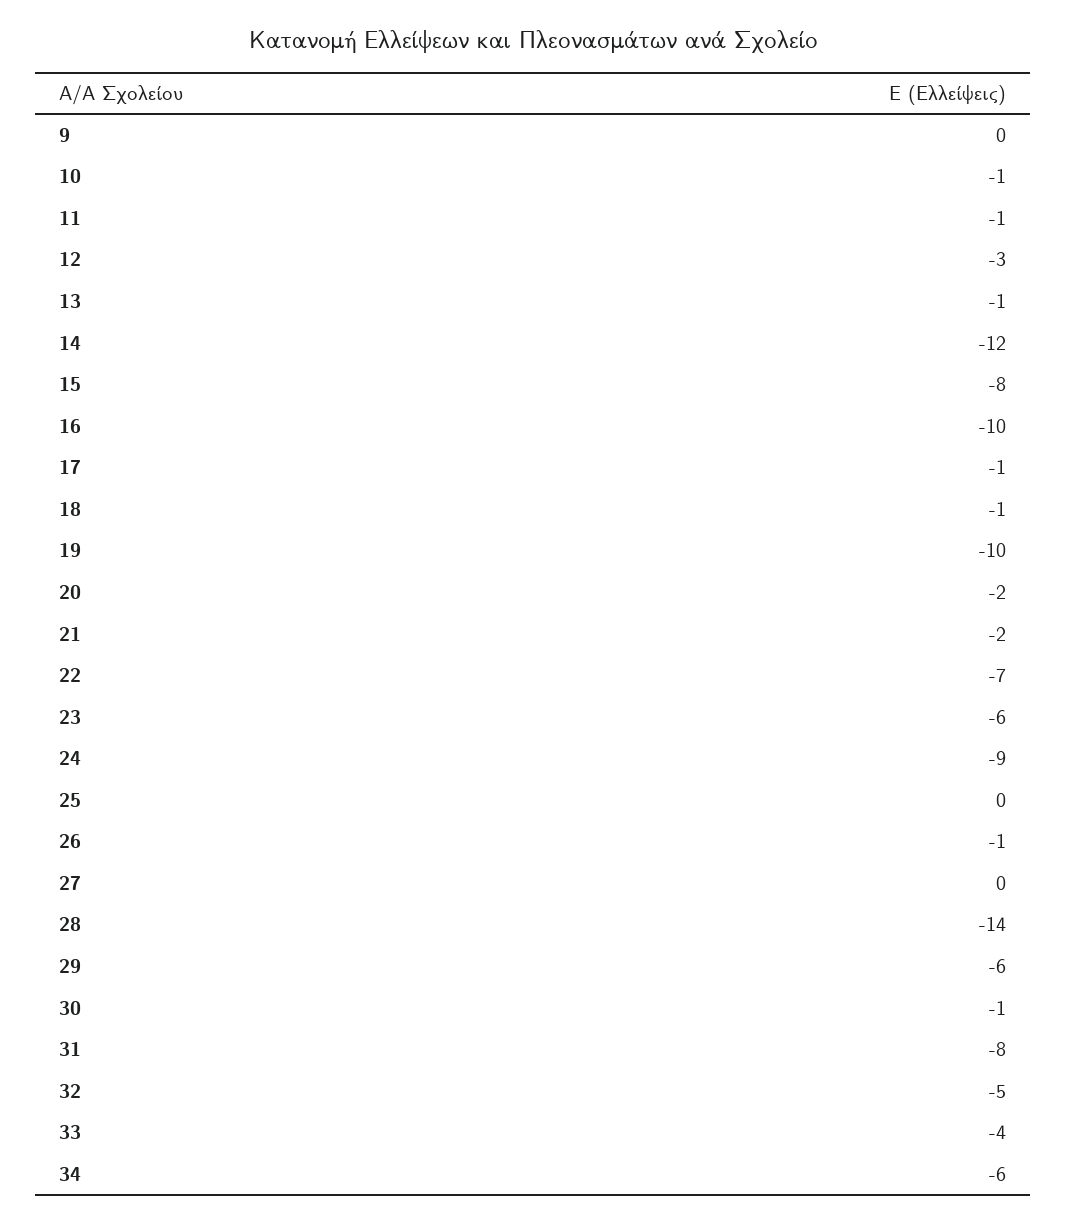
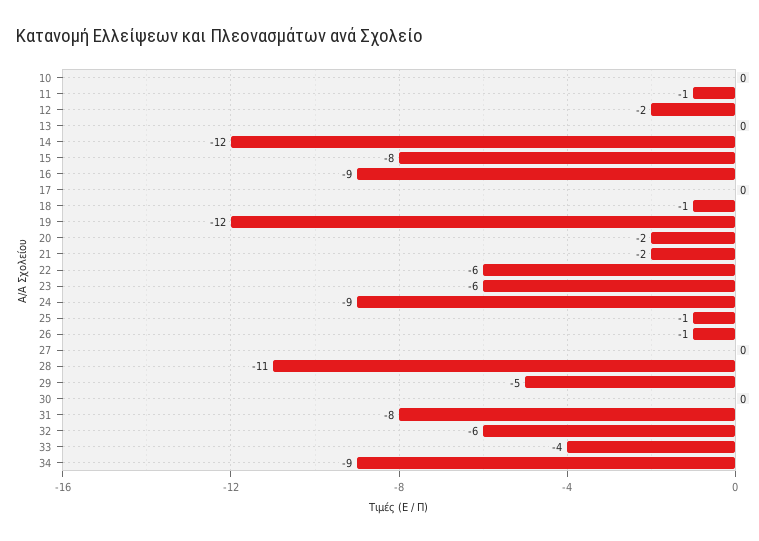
9: 0 -> none
10: -1 -> 0
12: -3 -> -2
13: -1 -> 0
16: -10 -> -9
17: -1 -> 0
19: -10 -> -12
22: -7 -> -6
25: 0 -> -1
28: -14 -> -11
29: -6 -> -5
30: -1 -> 0
32: -5 -> -6
34: -6 -> -9

